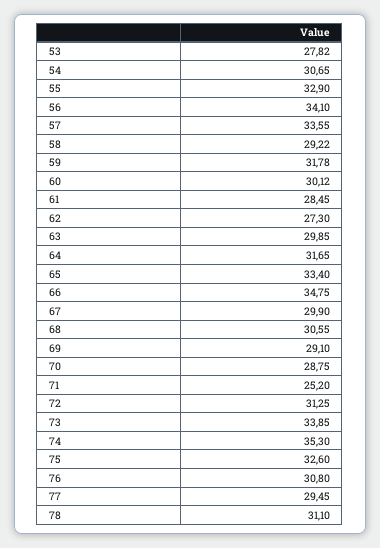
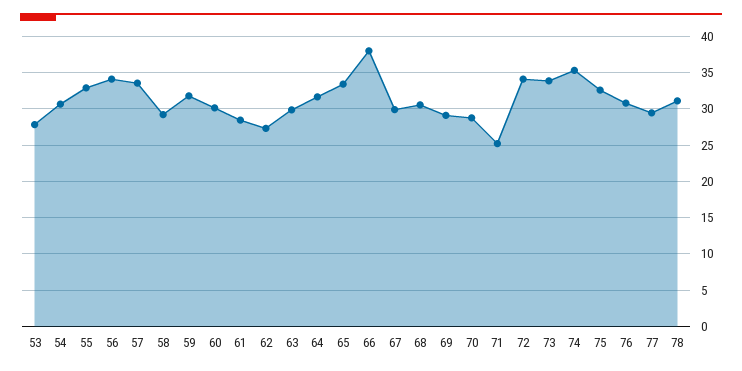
66: 34.75 -> 38
72: 31.25 -> 34

